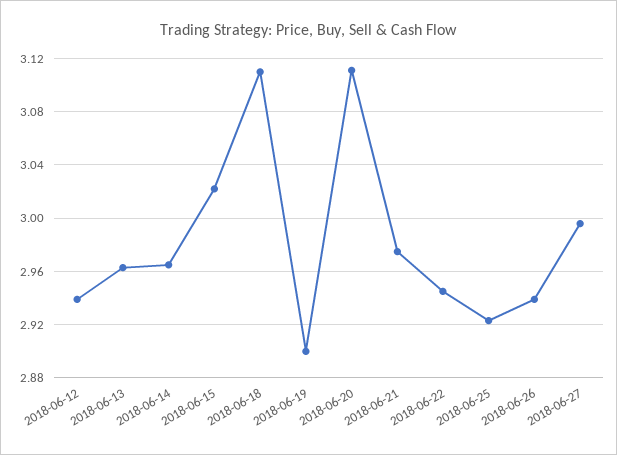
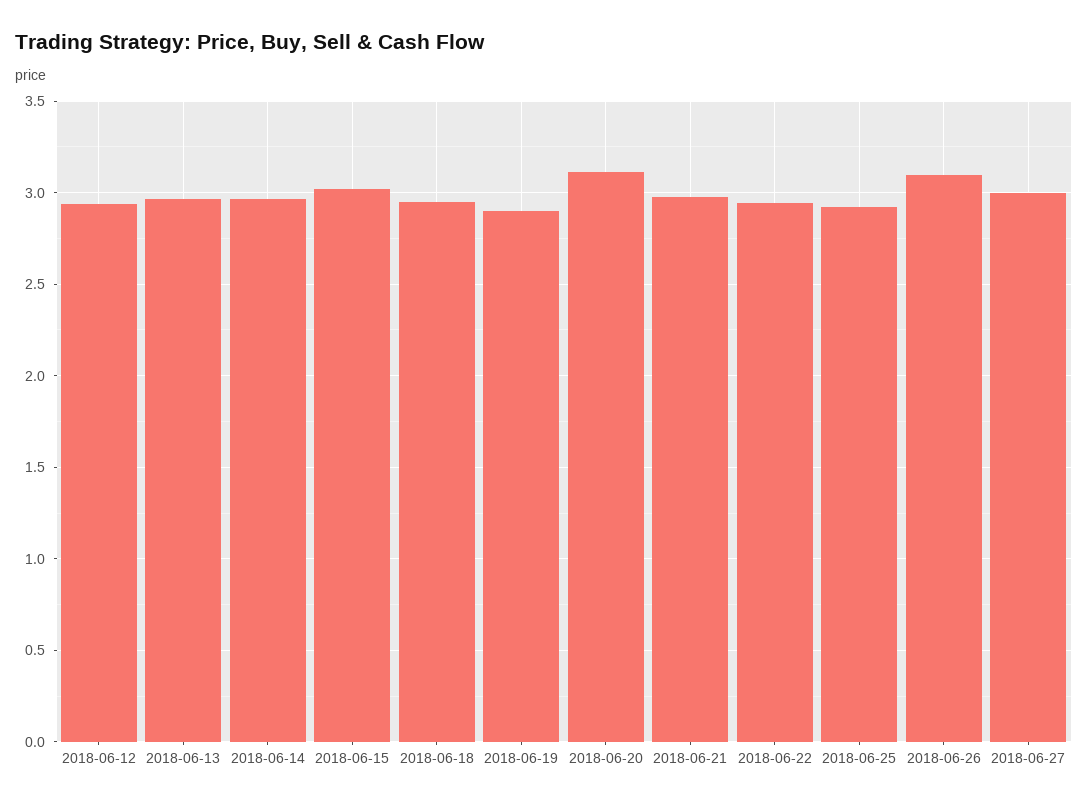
2018-06-18: 3.11 -> 2.95
2018-06-26: 2.94 -> 3.1

